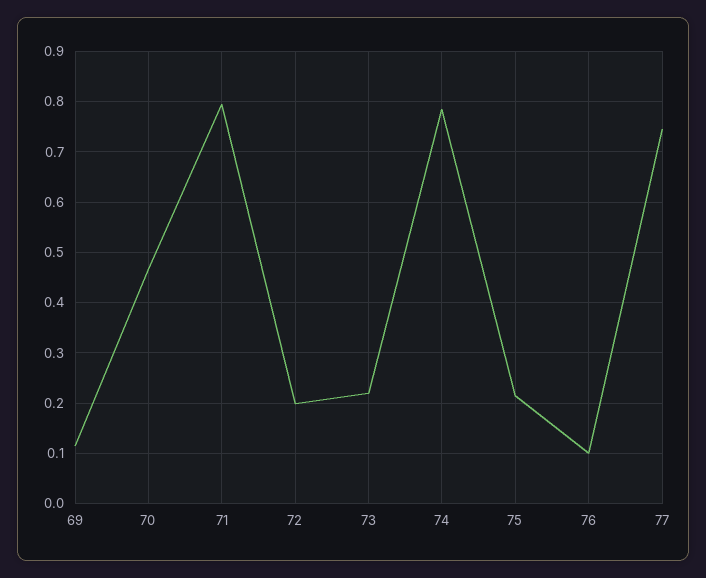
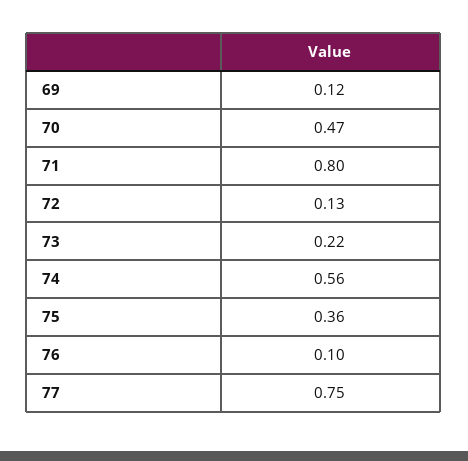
72: 0.2 -> 0.13
74: 0.78 -> 0.56
75: 0.22 -> 0.36

